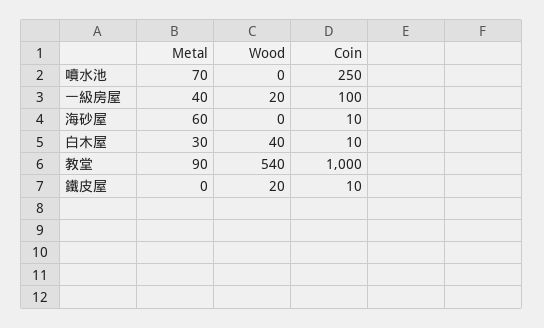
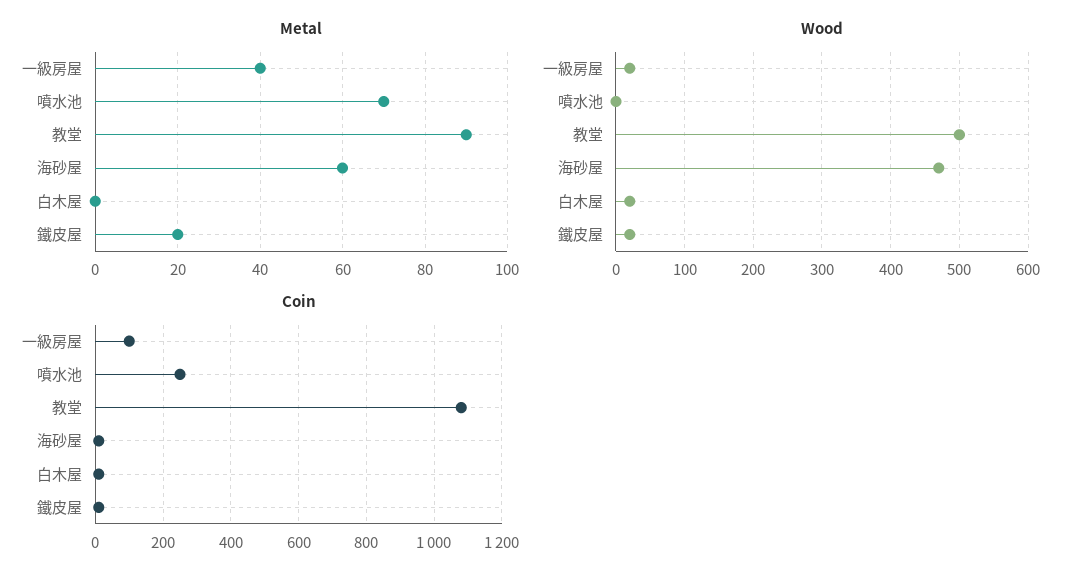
Wood, 海砂屋: 0 -> 470
Metal, 白木屋: 30 -> 0
Wood, 白木屋: 40 -> 20
Wood, 教堂: 540 -> 500
Coin, 教堂: 1000 -> 1080
Metal, 鐵皮屋: 0 -> 20

